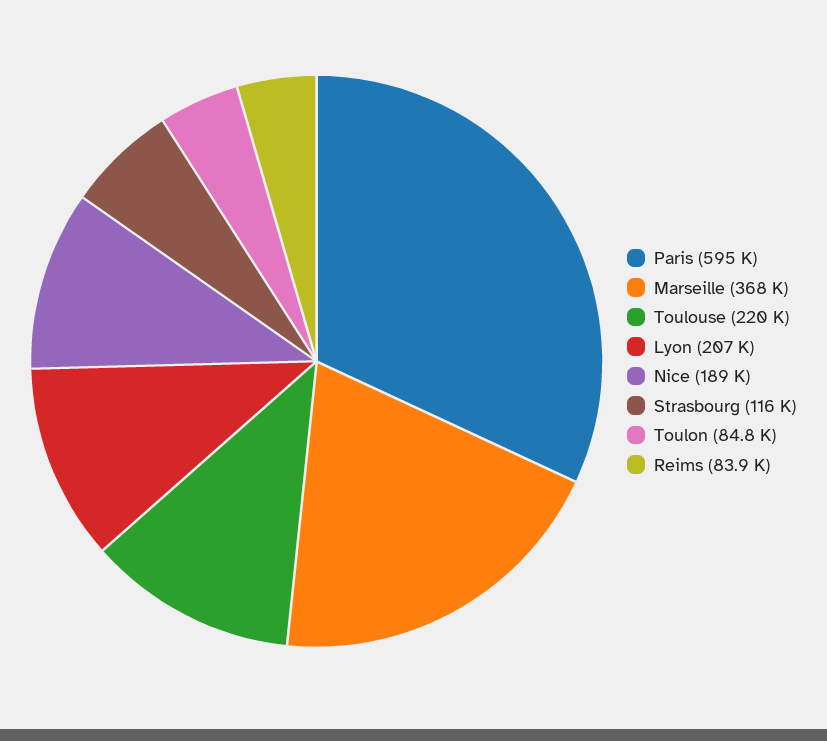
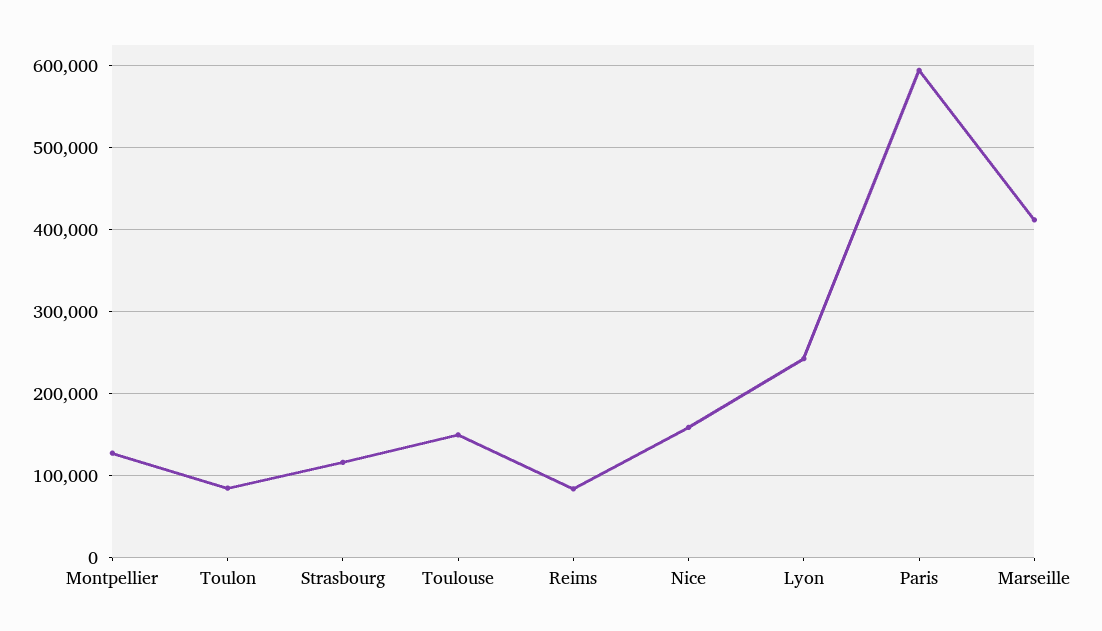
Marseille: 368000 -> 410000
Toulouse: 220000 -> 150000
Lyon: 207000 -> 240000
Nice: 189000 -> 160000
Montpellier: none -> 130000

